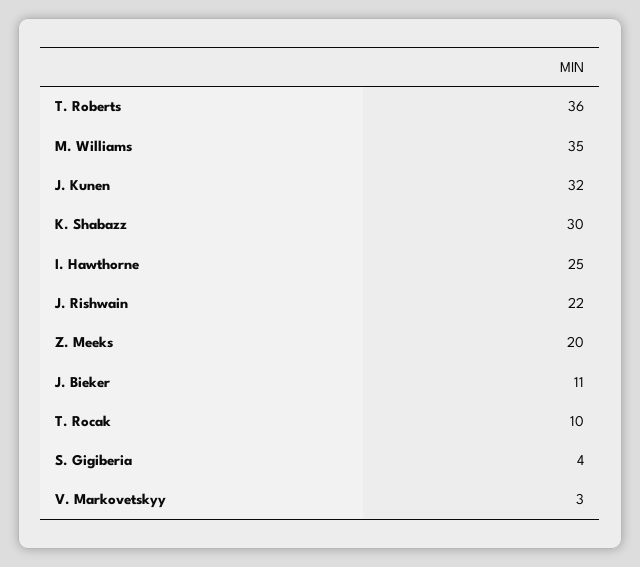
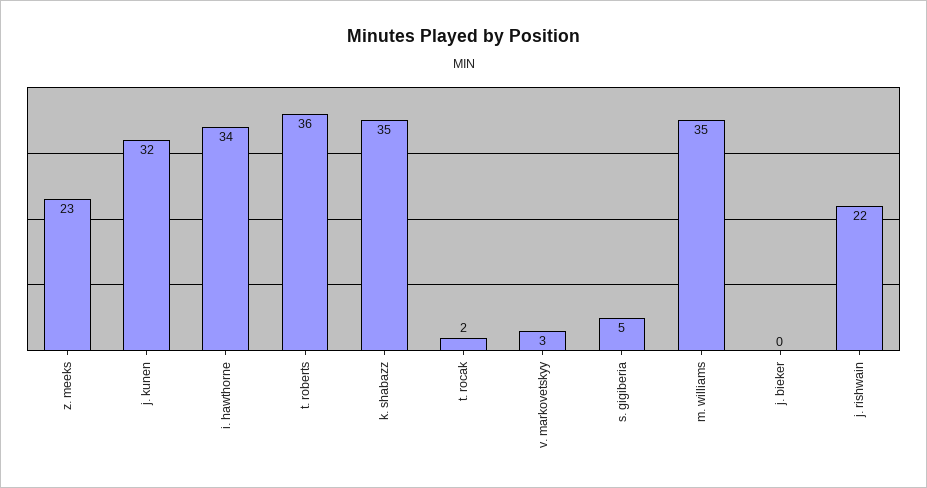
K. Shabazz: 30 -> 35
I. Hawthorne: 25 -> 34
Z. Meeks: 20 -> 23
J. Bieker: 11 -> 0
T. Rocak: 10 -> 2
S. Gigiberia: 4 -> 5

